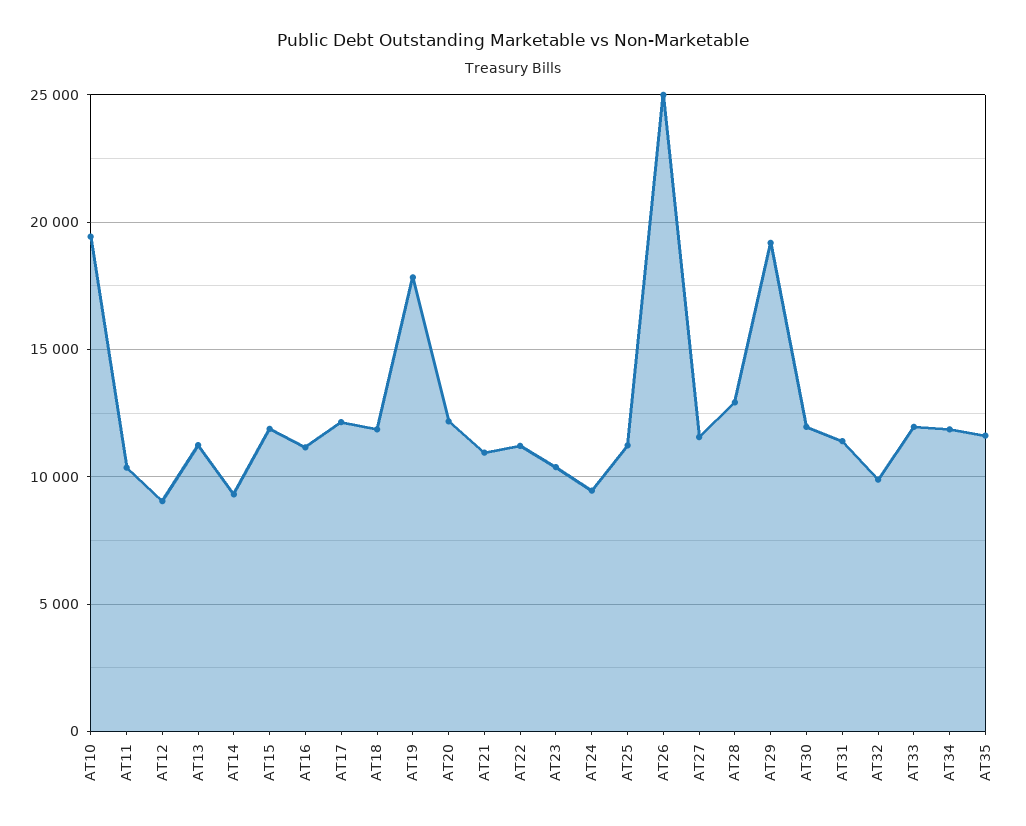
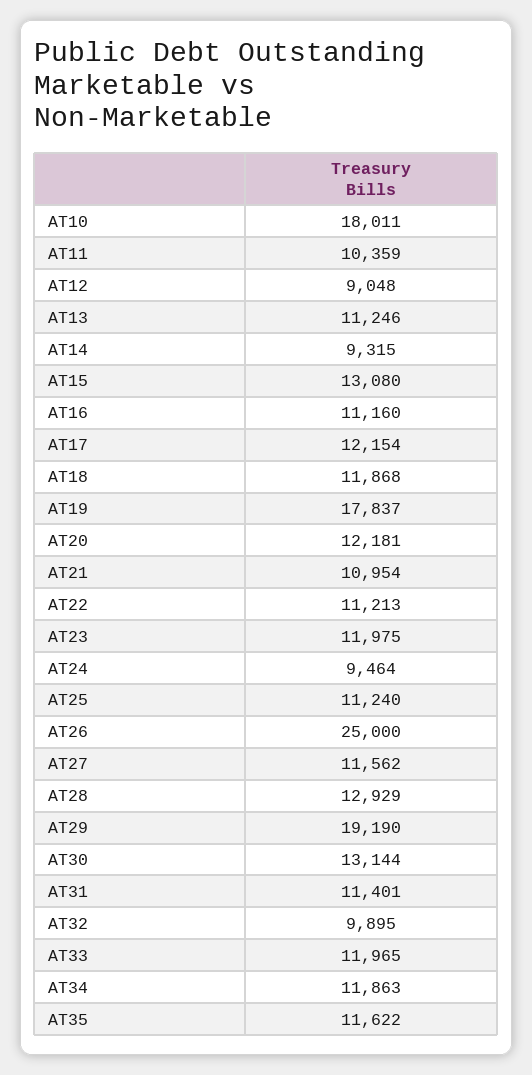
AT10: 19500 -> 18011
AT15: 12000 -> 13080
AT23: 10500 -> 11975
AT30: 12000 -> 13144

